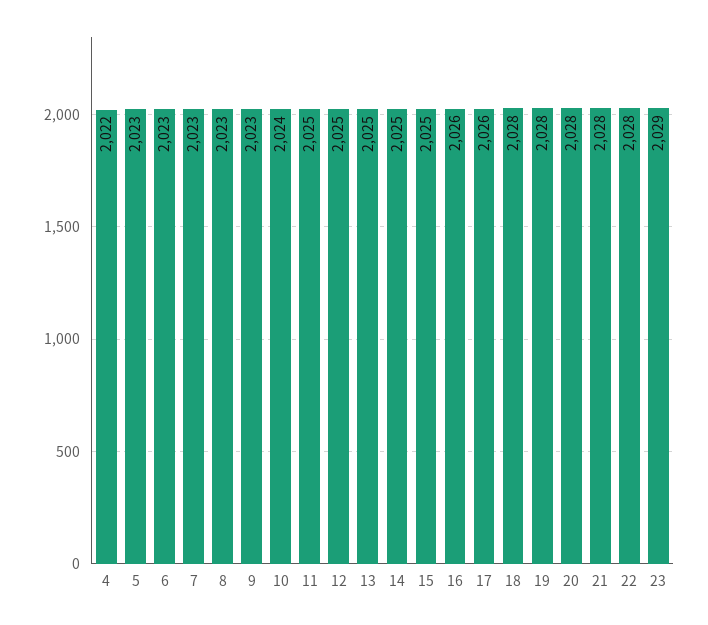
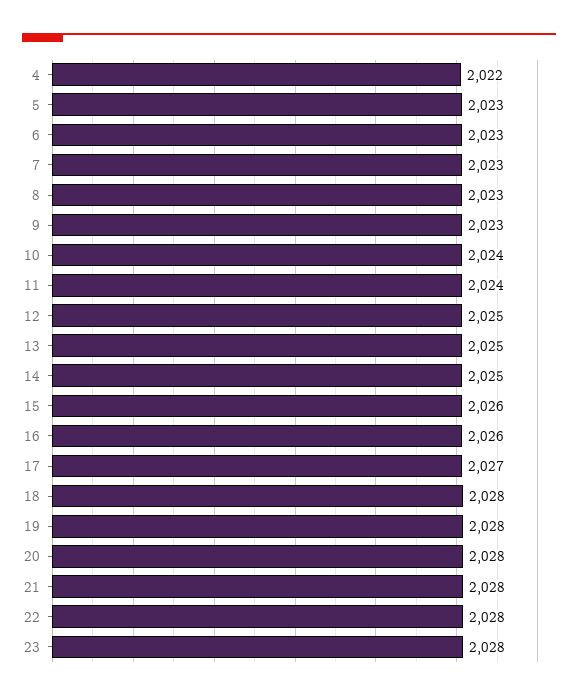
11: 2025 -> 2024
15: 2025 -> 2026
17: 2026 -> 2027
23: 2029 -> 2028

